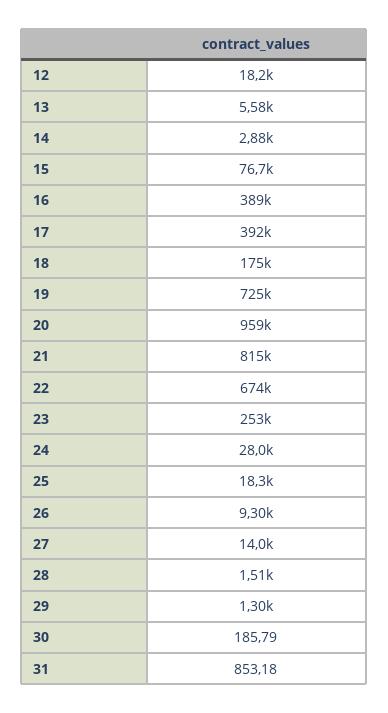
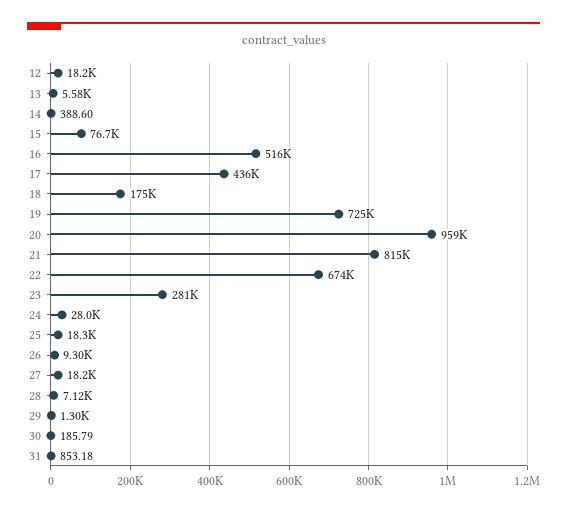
14: 2880 -> 388.6
16: 389000 -> 516000
17: 392000 -> 436000
23: 253000 -> 281000
27: 14000 -> 18200
28: 1510 -> 7120

